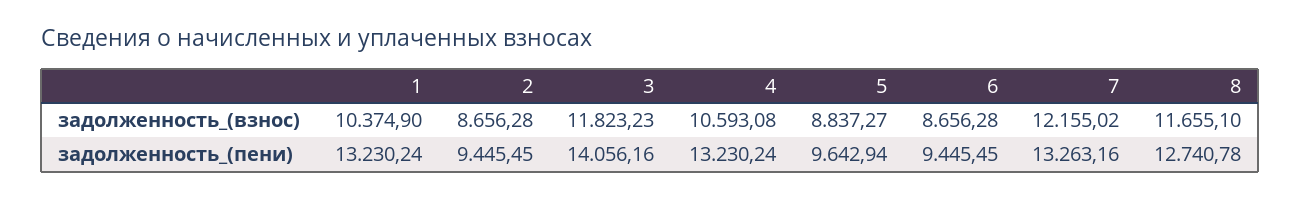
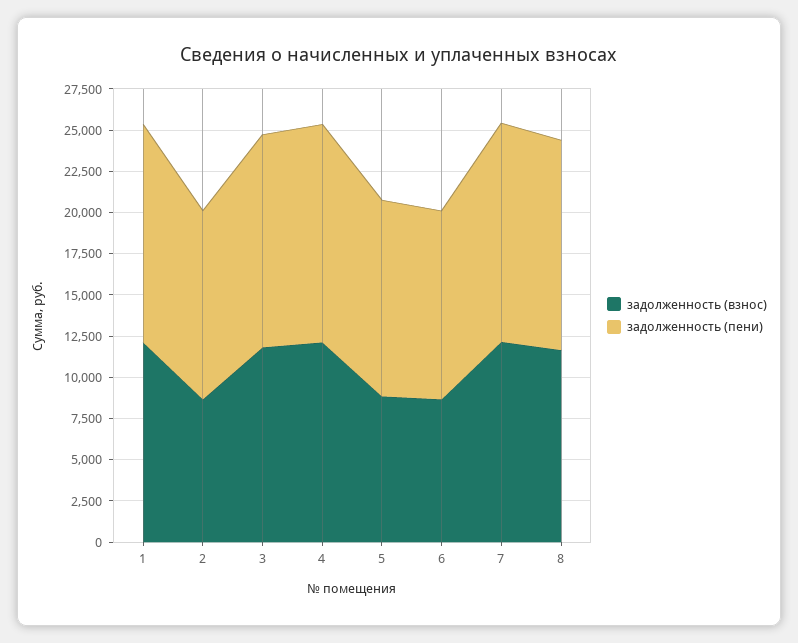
задолженность_(взнос), 1: 10374.9 -> 12000
задолженность_(взнос), 4: 10593.08 -> 12000
задолженность_(пени), 2: 9445.45 -> 11500
задолженность_(пени), 3: 14056.16 -> 13000
задолженность_(пени), 5: 9642.94 -> 12000
задолженность_(пени), 6: 9445.45 -> 11500

